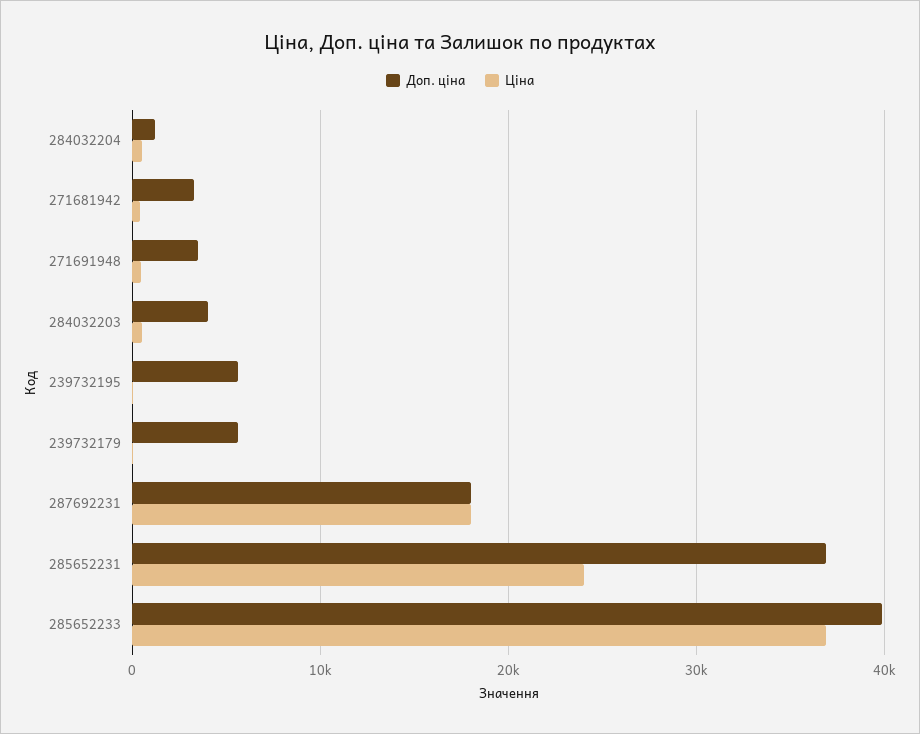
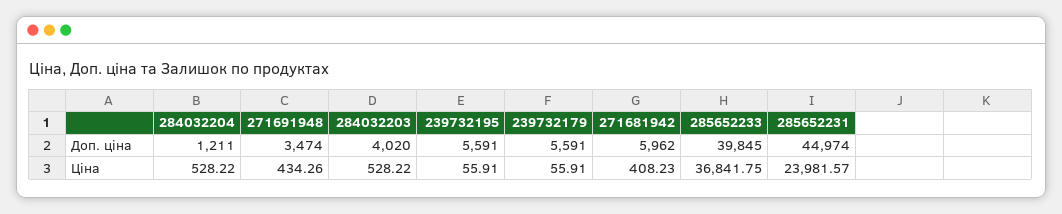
Доп. ціна, 271681942: 3000 -> 5962
Доп. ціна, 287692231: 18000 -> none
Ціна, 287692231: 18000 -> none
Доп. ціна, 285652231: 37000 -> 44974

